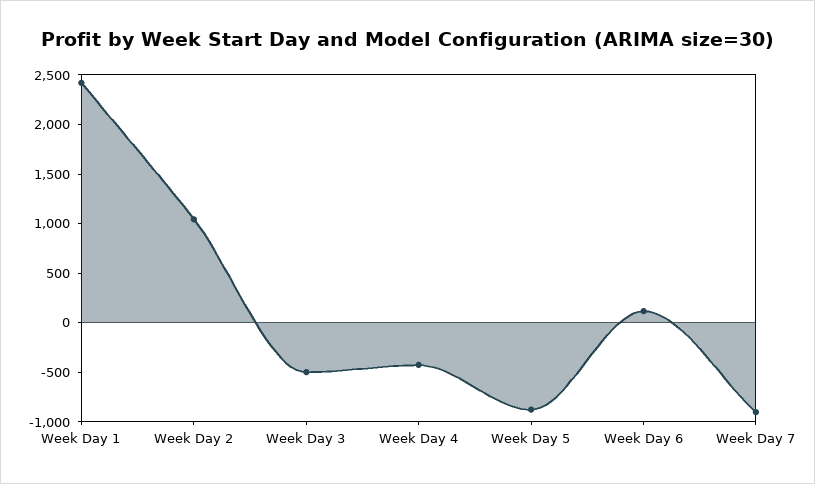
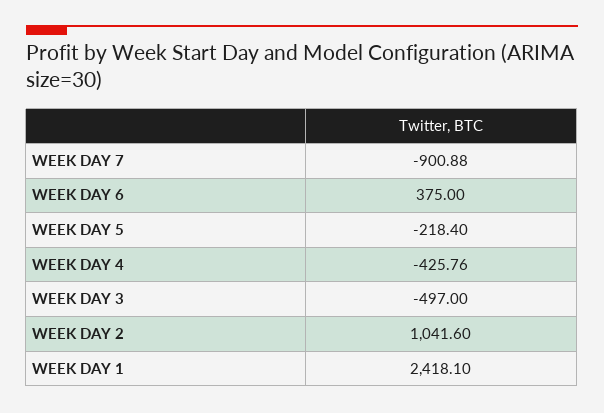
Week Day 5: -900 -> -218.4
Week Day 6: 100 -> 375

